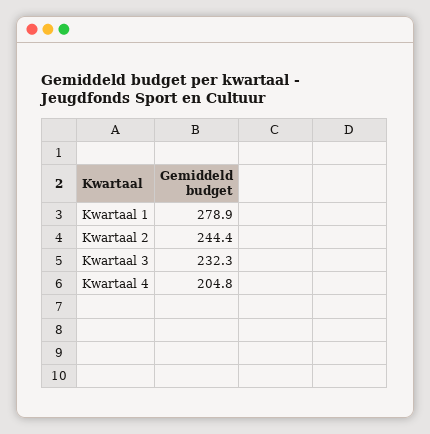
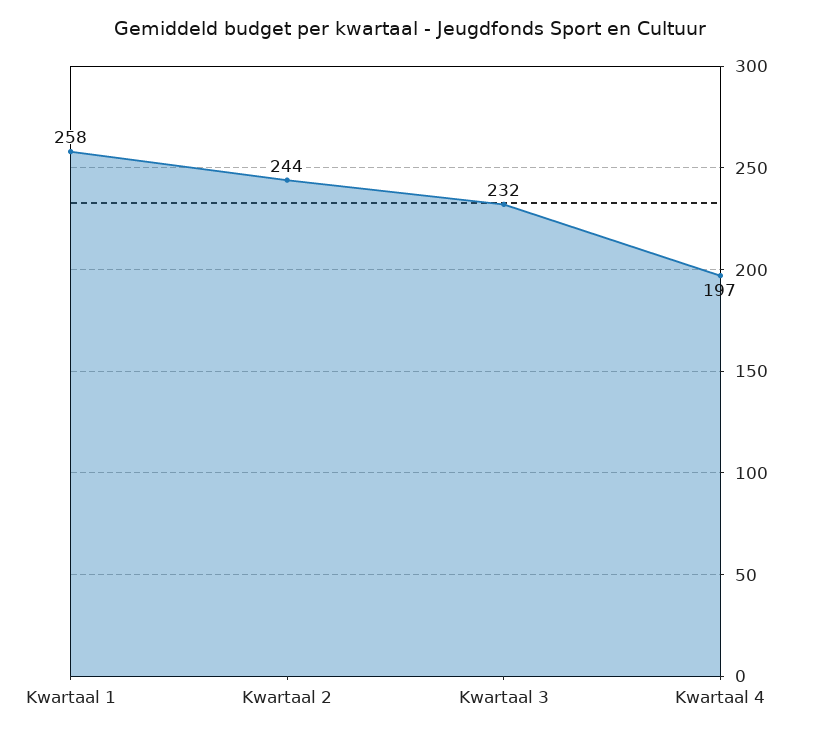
Kwartaal 1: 278.9 -> 258
Kwartaal 4: 204.8 -> 197

